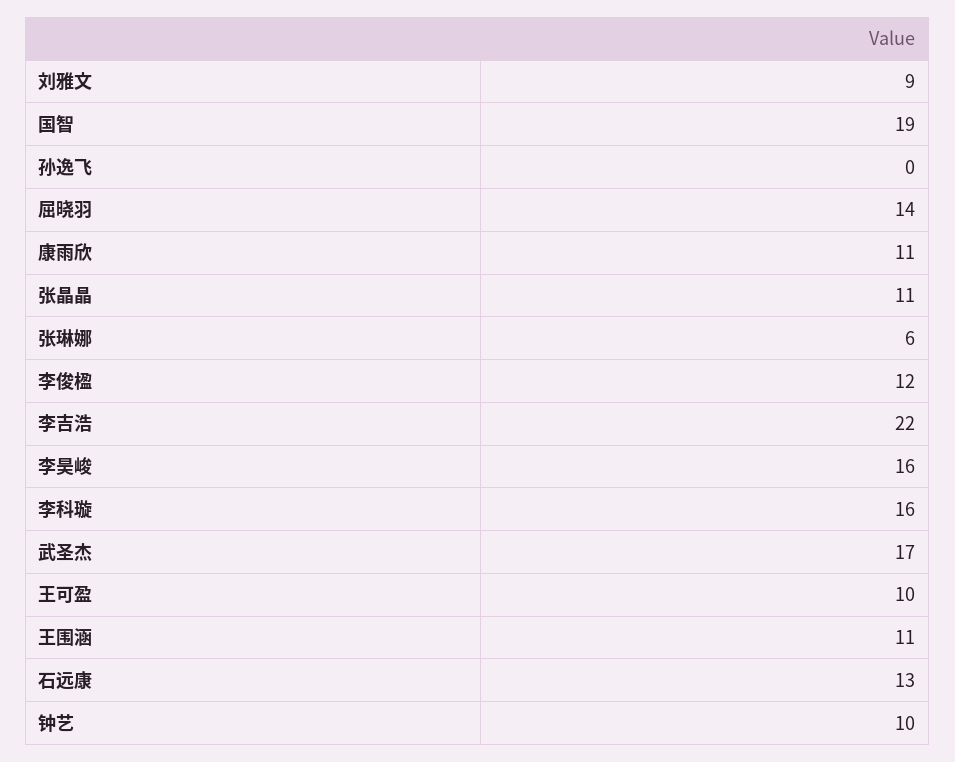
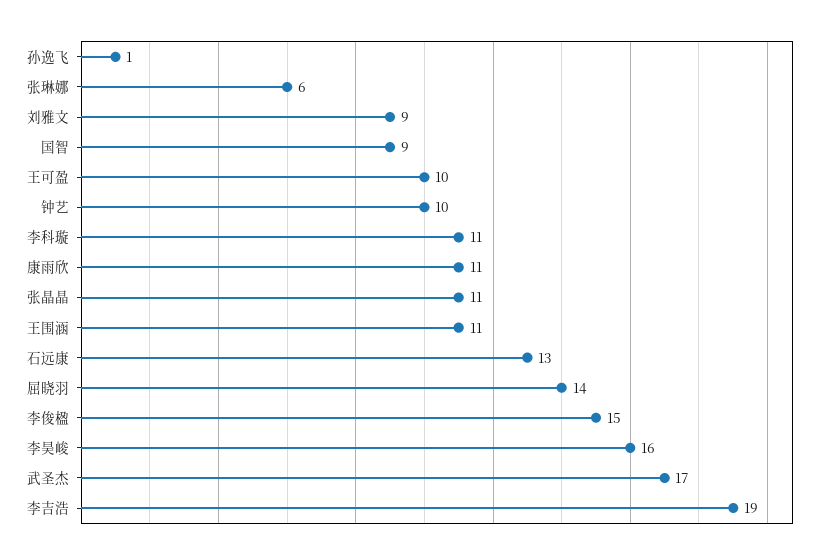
国智: 19 -> 9
孙逸飞: 0 -> 1
李俊楹: 12 -> 15
李吉浩: 22 -> 19
李科璇: 16 -> 11

